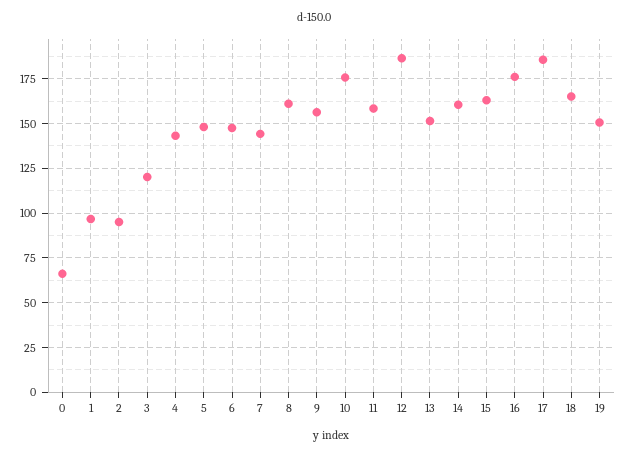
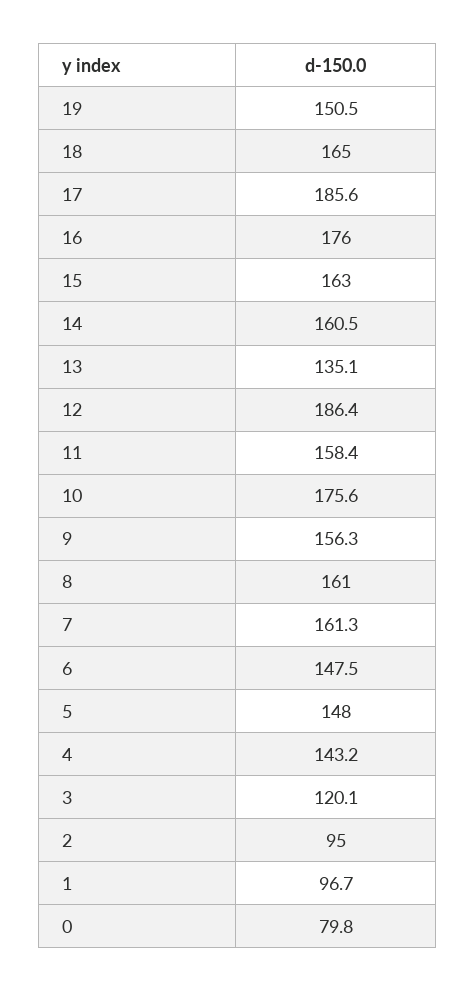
0: 65 -> 79.8
7: 145 -> 161.3
13: 150 -> 135.1

